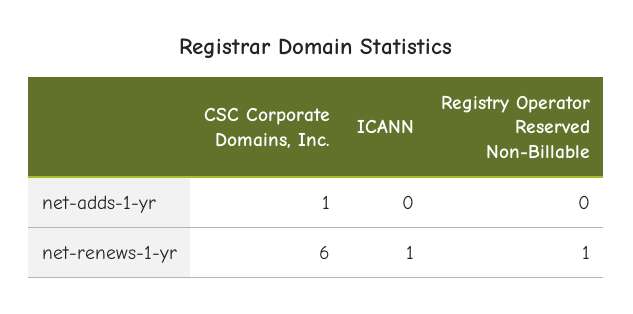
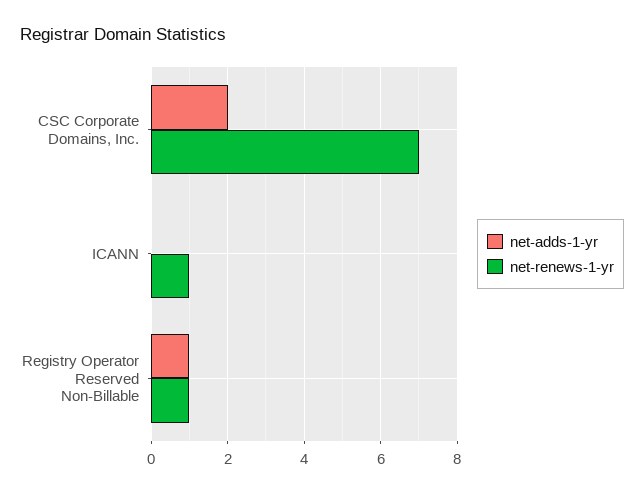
net-adds-1-yr, CSC Corporate Domains, Inc.: 1 -> 2
net-adds-1-yr, Registry Operator Reserved Non-Billable: 0 -> 1
net-renews-1-yr, CSC Corporate Domains, Inc.: 6 -> 7

